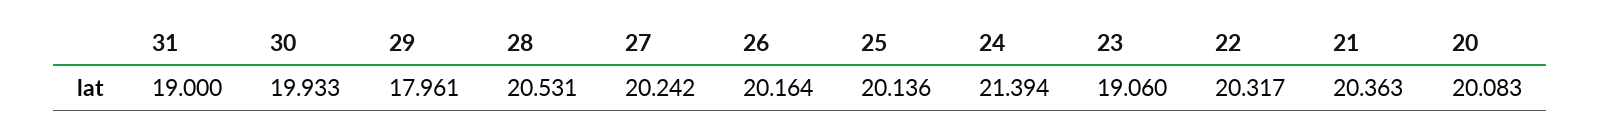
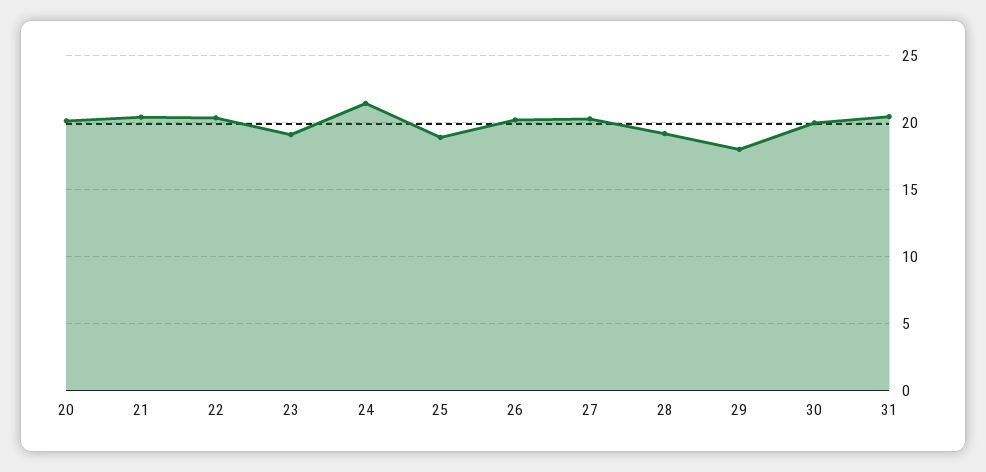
31: 19 -> 20.5
28: 20.531 -> 19
25: 20.136 -> 19

